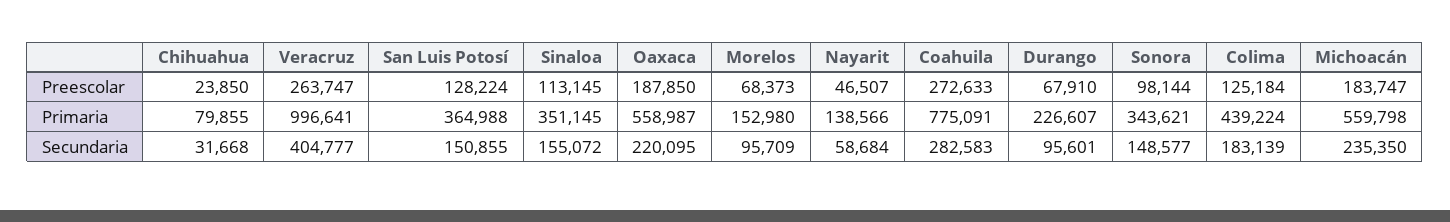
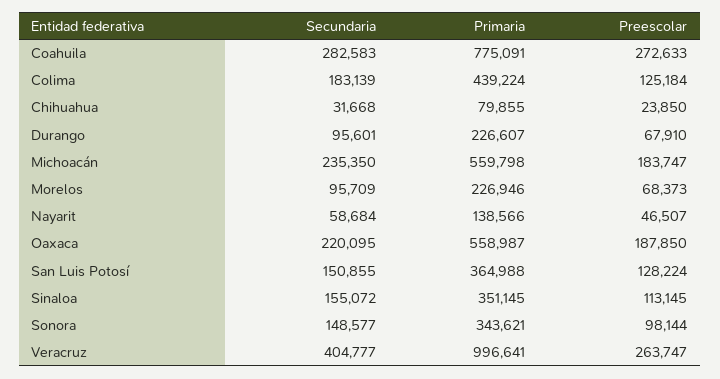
Morelos, Primaria: 152980 -> 226946

